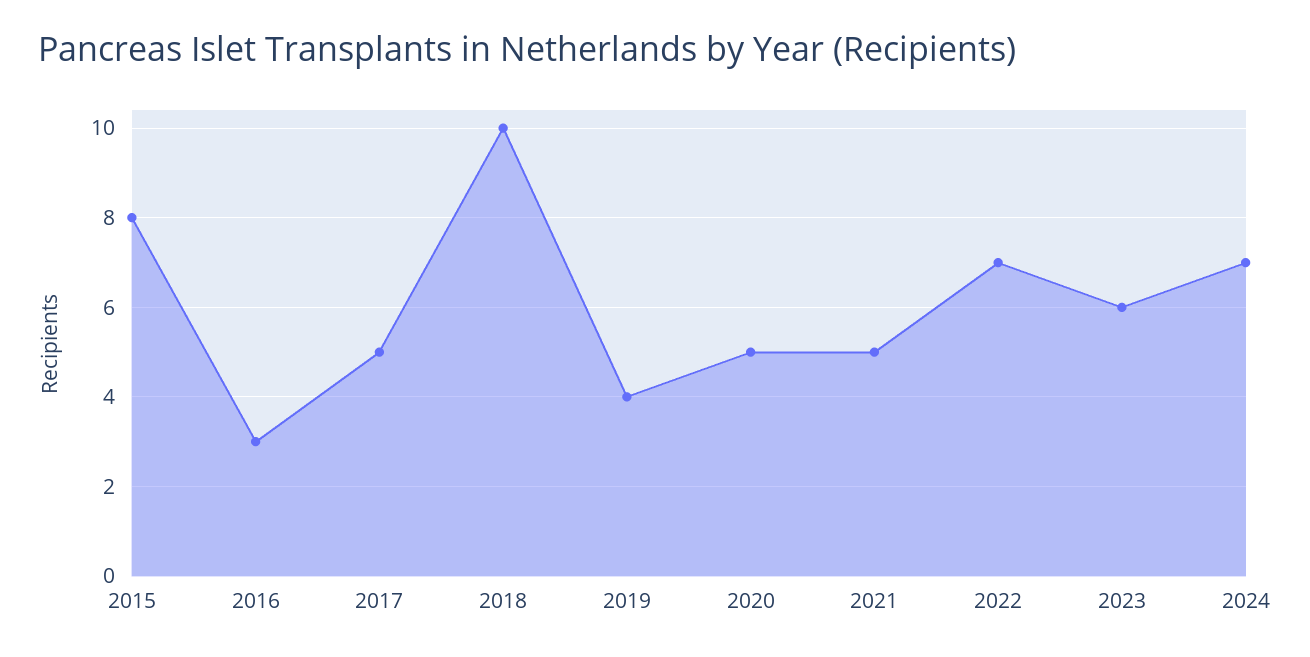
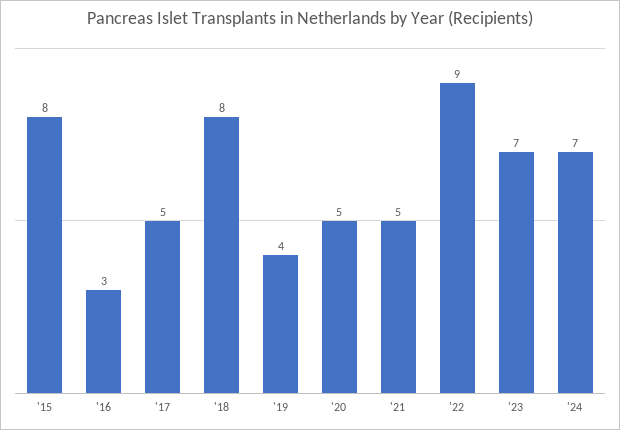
2018: 10 -> 8
2022: 7 -> 9
2023: 6 -> 7

